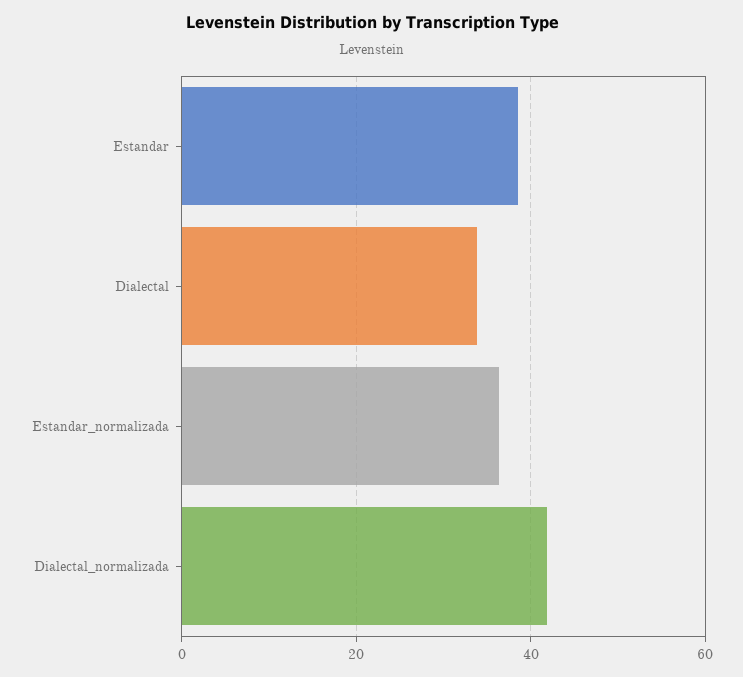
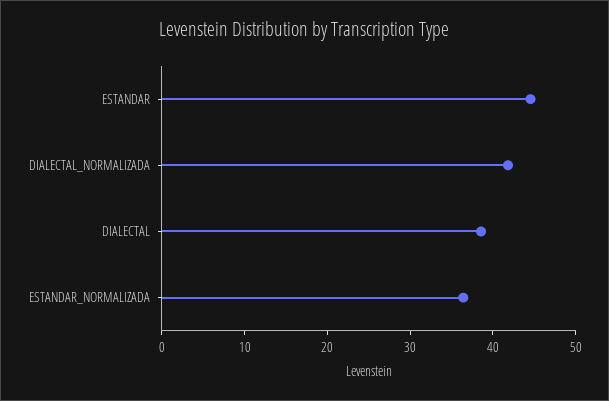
Estandar: 38 -> 44
Dialectal: 34 -> 38

